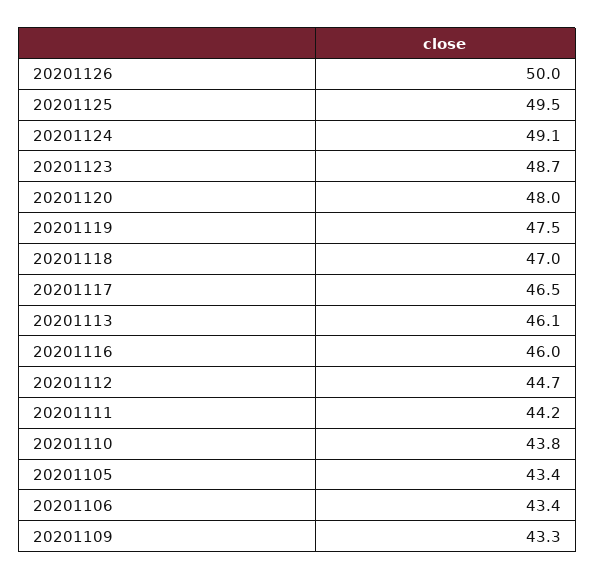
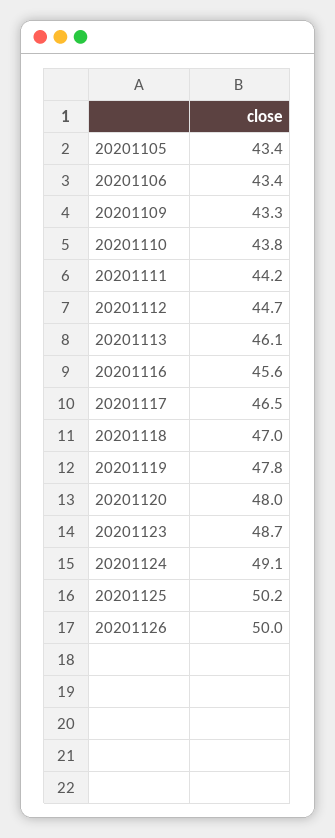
20201125: 49.5 -> 50.2
20201119: 47.5 -> 47.8
20201116: 46 -> 45.6

